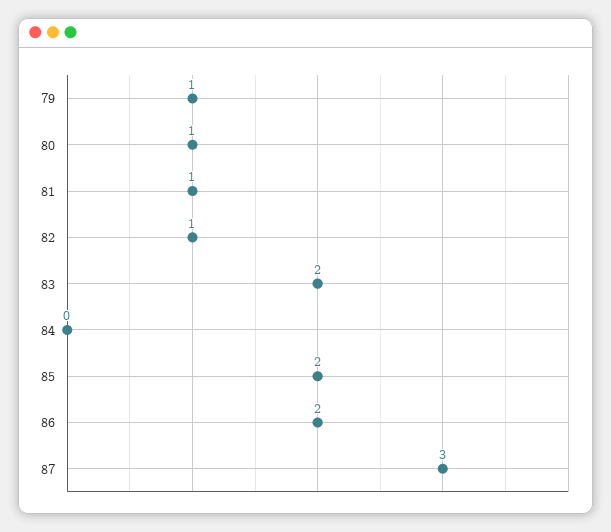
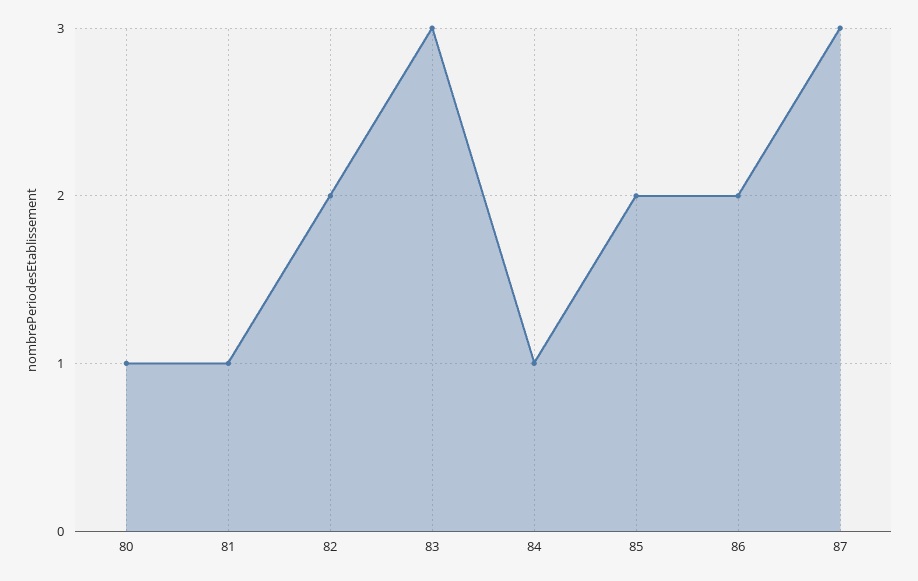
79: 1 -> none
82: 1 -> 2
83: 2 -> 3
84: 0 -> 1

